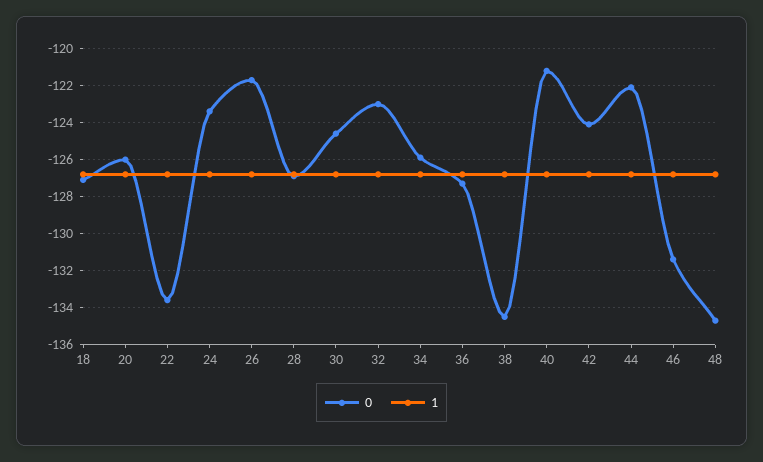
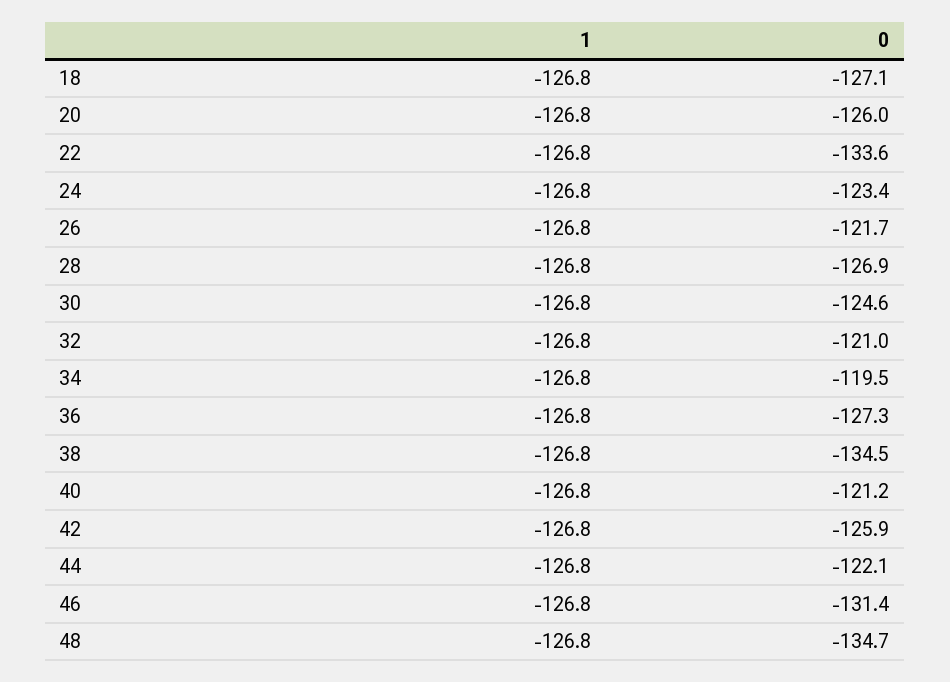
0, 32: -123 -> -121
0, 34: -126 -> -119.5
0, 42: -124 -> -125.9

